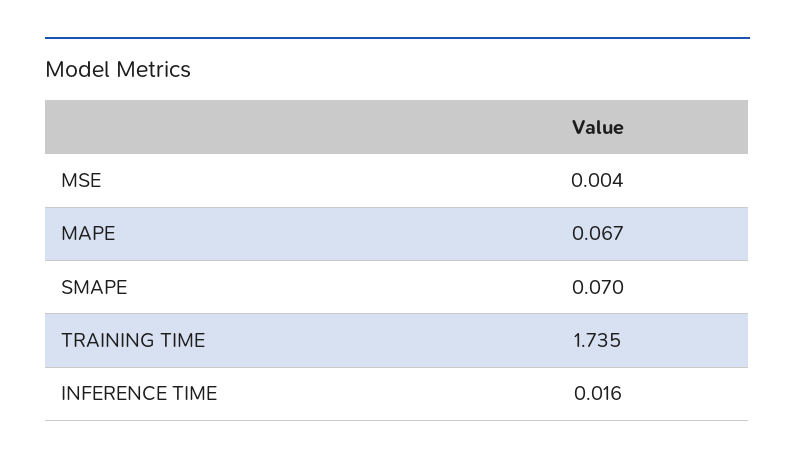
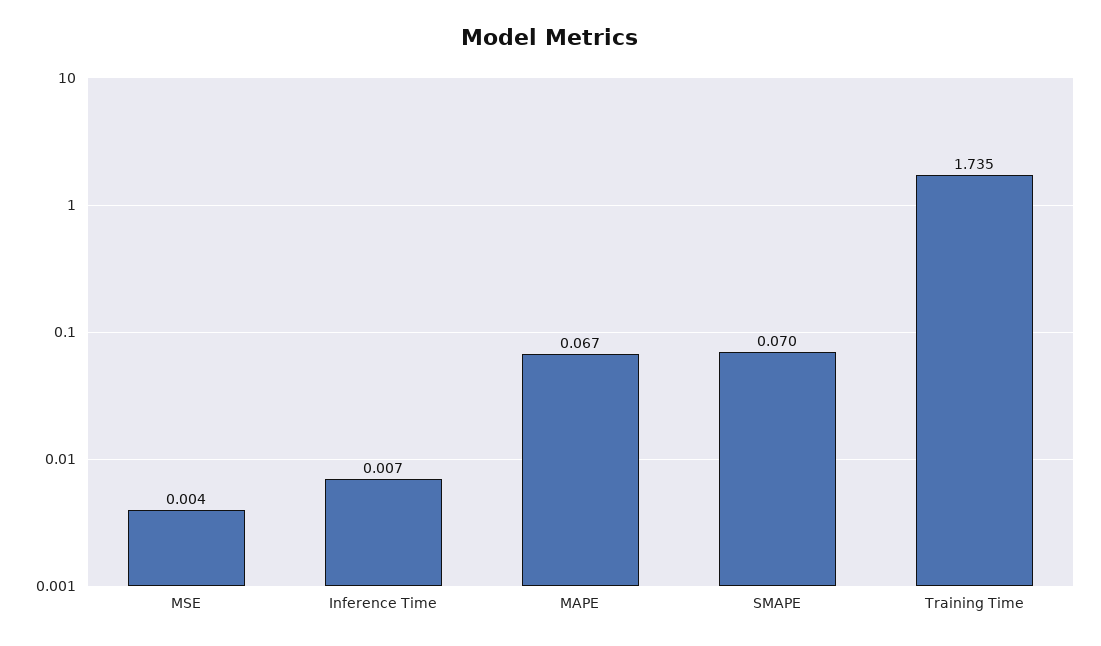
INFERENCE TIME: 0.016 -> 0.007

